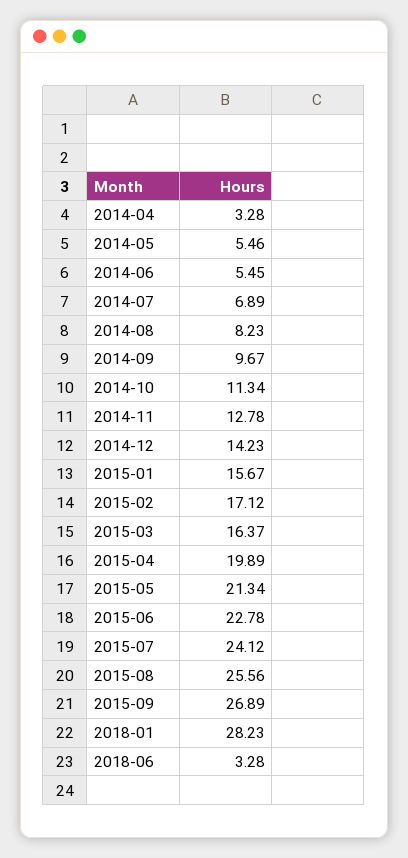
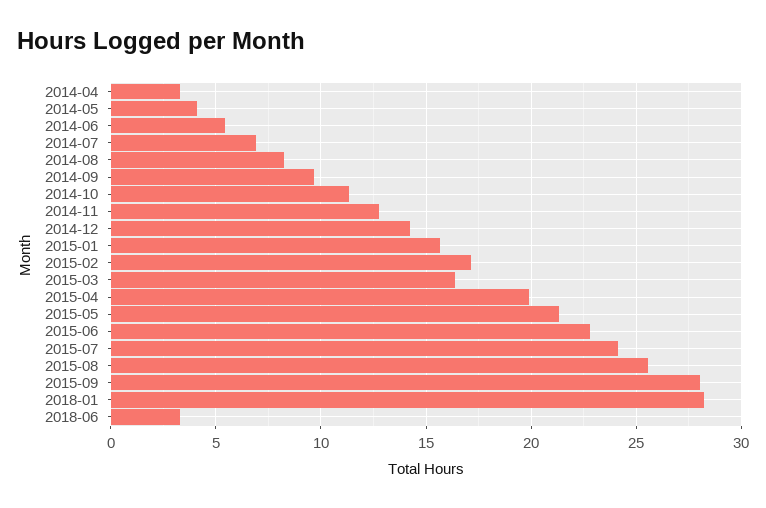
2014-05: 5.46 -> 4
2015-09: 26.89 -> 28

